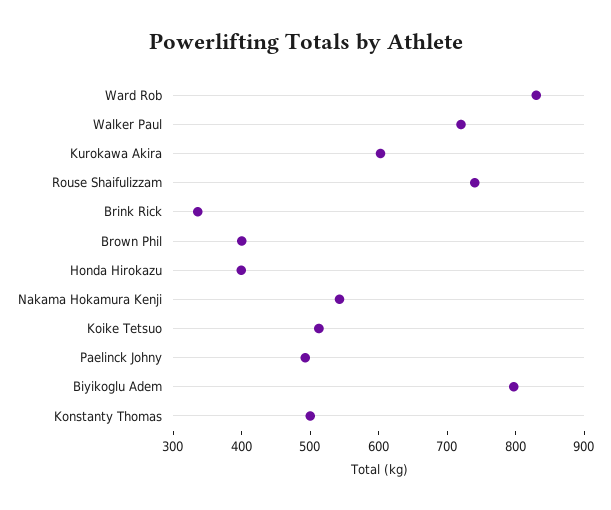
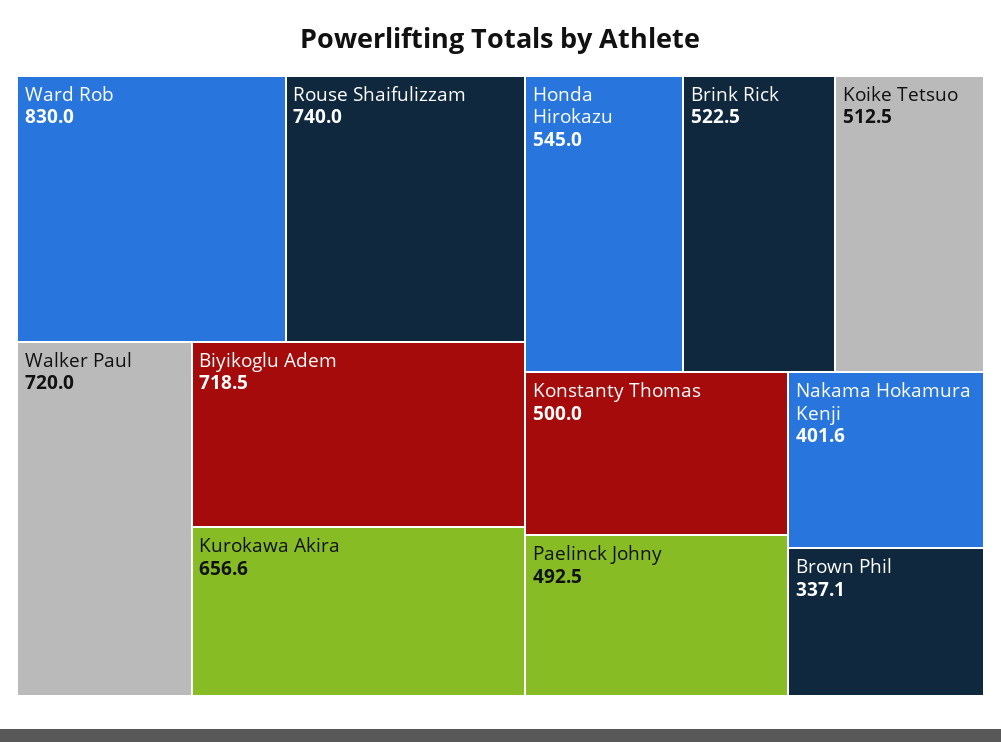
Kurokawa Akira: 600 -> 656.6
Brink Rick: 340 -> 522.5
Brown Phil: 400 -> 337.1
Honda Hirokazu: 400 -> 545
Nakama Hokamura Kenji: 540 -> 401.6
Biyikoglu Adem: 800 -> 718.5

